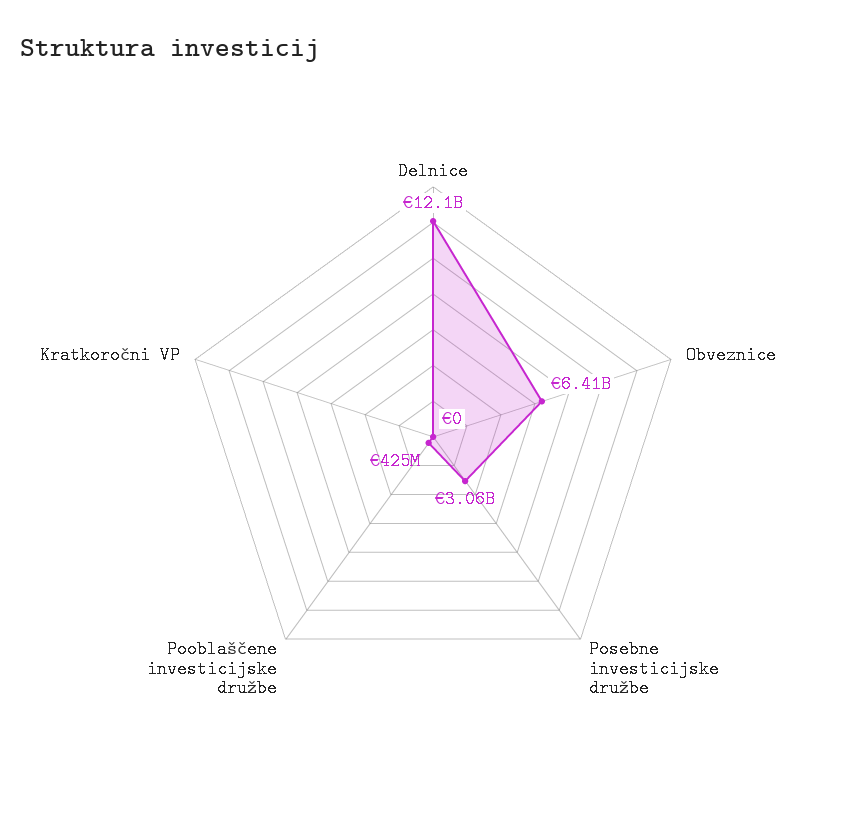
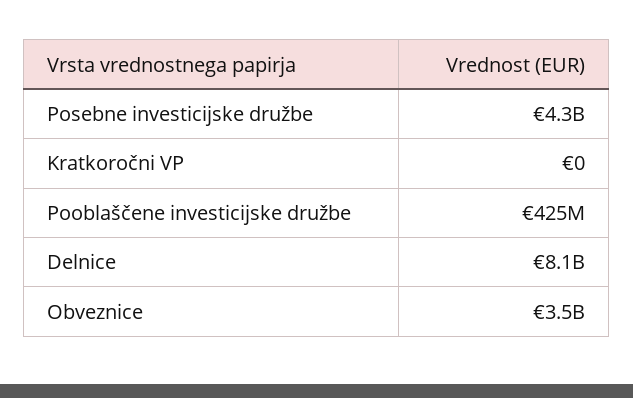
Delnice: 12100000000 -> 8100000000
Obveznice: 6410000000 -> 3500000000
Posebne investicijske družbe: 3060000000 -> 4300000000

